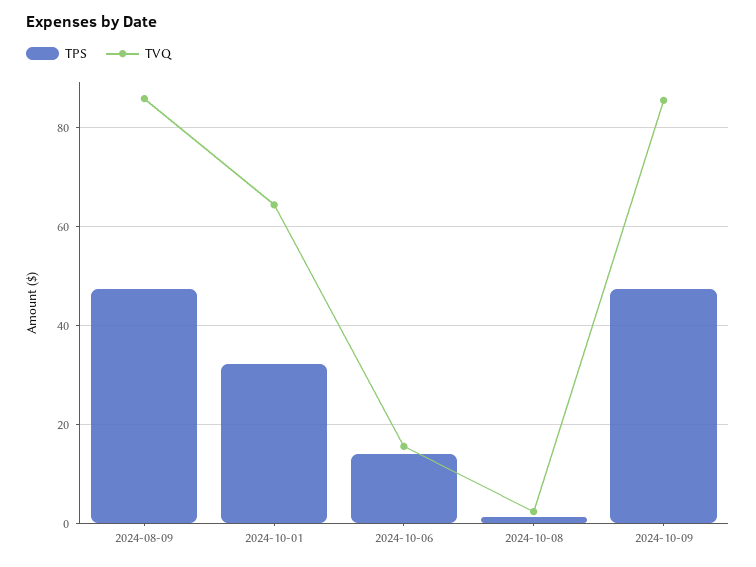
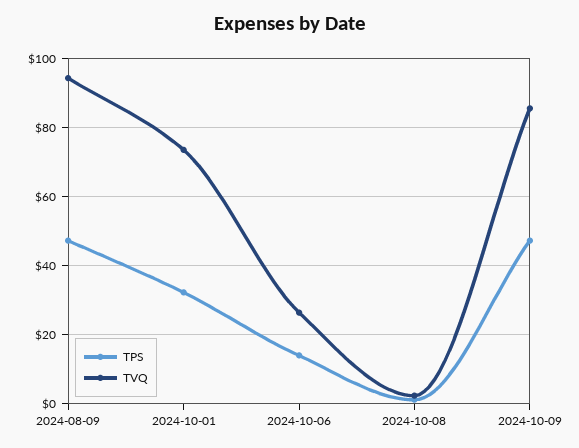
TVQ, 2024-08-09: 86 -> 94
TVQ, 2024-10-01: 64 -> 74
TVQ, 2024-10-06: 16 -> 26

